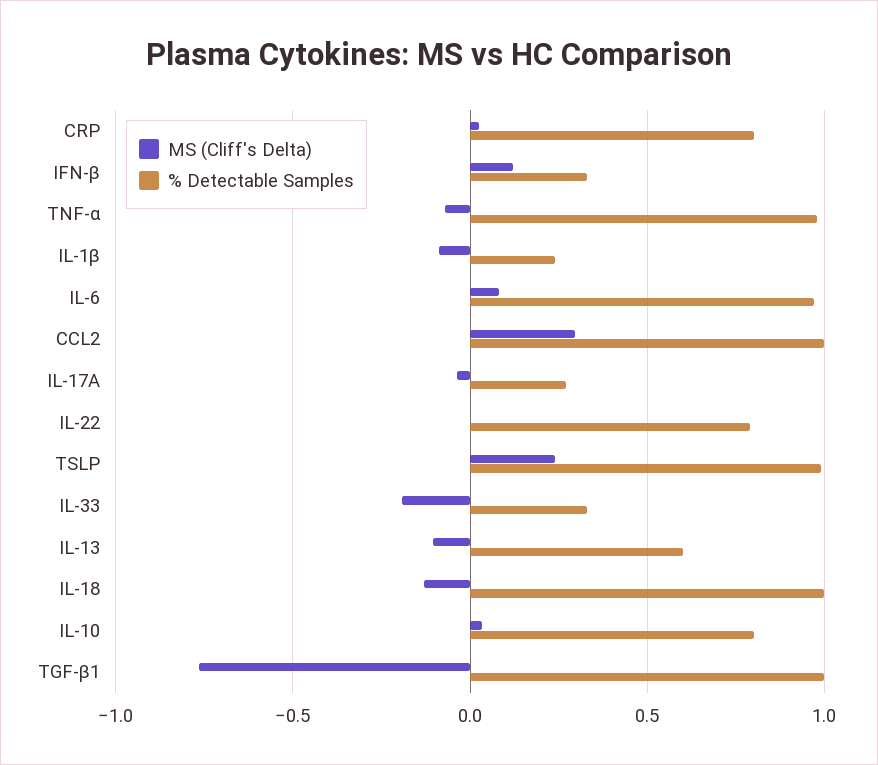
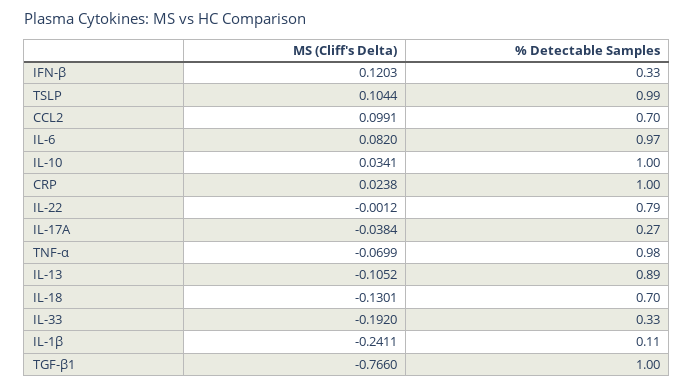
% Detectable Samples, CRP: 0.8 -> 1
MS (Cliff's Delta), IL-1β: -0.1 -> -0.2411
% Detectable Samples, IL-1β: 0.25 -> 0.11
MS (Cliff's Delta), CCL2: 0.3 -> 0.0991
% Detectable Samples, CCL2: 1 -> 0.7
MS (Cliff's Delta), TSLP: 0.25 -> 0.1044
% Detectable Samples, IL-13: 0.6 -> 0.89
% Detectable Samples, IL-18: 1 -> 0.7
% Detectable Samples, IL-10: 0.8 -> 1

